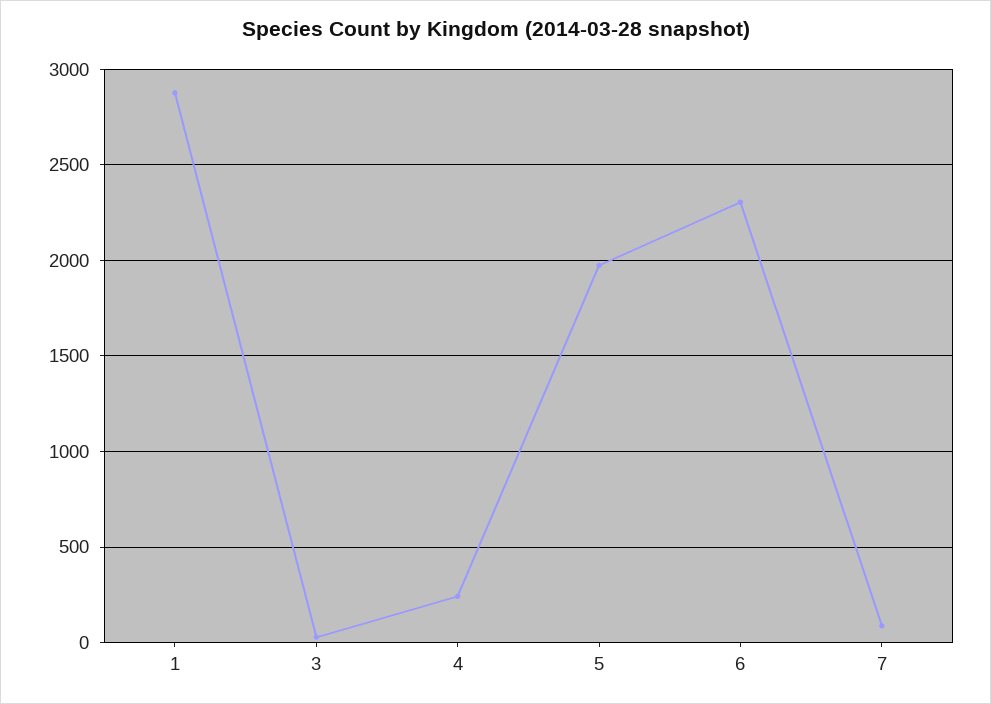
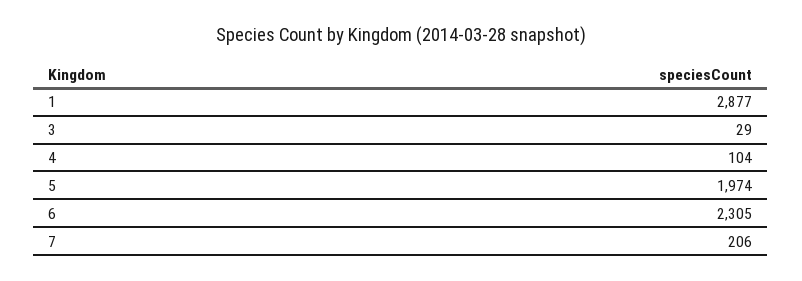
4: 250 -> 104
7: 100 -> 206

